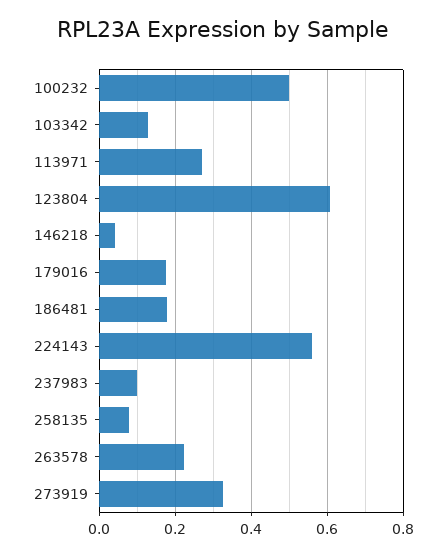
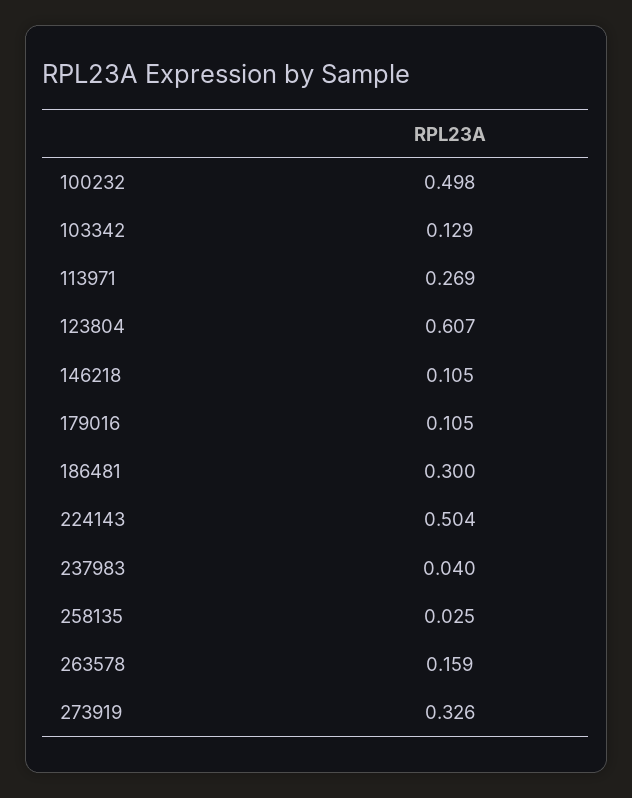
146218: 0.04 -> 0.105
179016: 0.18 -> 0.105
186481: 0.18 -> 0.3
224143: 0.56 -> 0.504
237983: 0.1 -> 0.04
258135: 0.08 -> 0.025
263578: 0.22 -> 0.159

